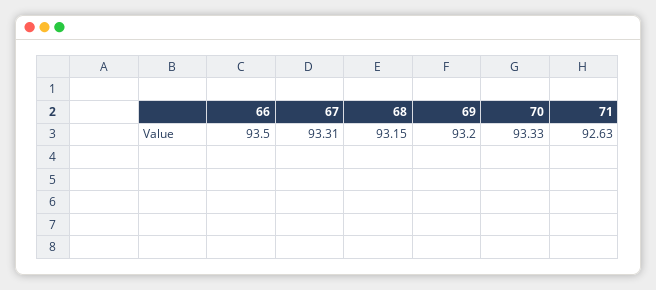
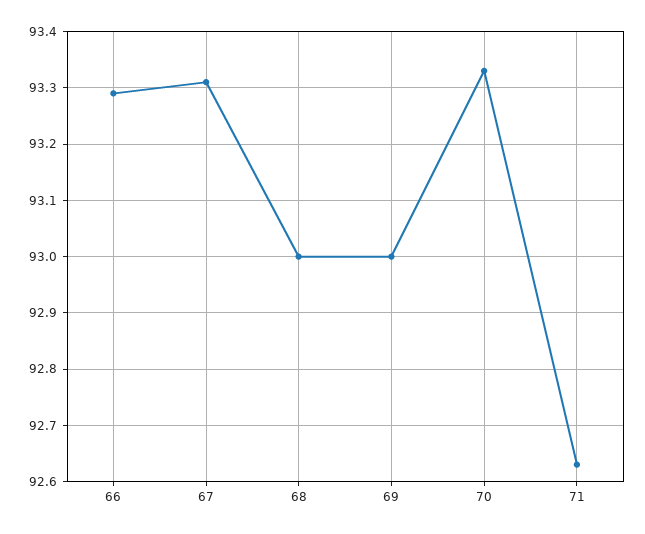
66: 93.5 -> 93.3
68: 93.15 -> 93
69: 93.2 -> 93

